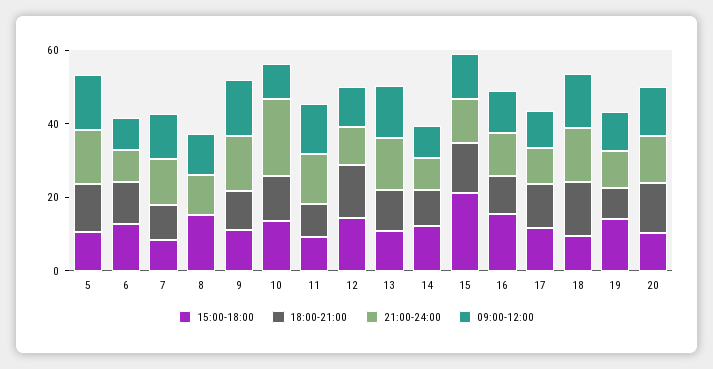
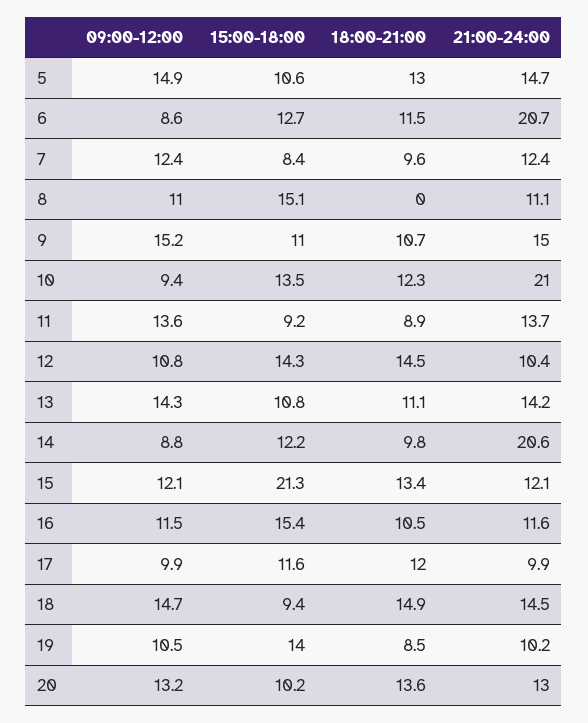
21:00-24:00, 6: 10 -> 20.7
21:00-24:00, 14: 10 -> 20.6

